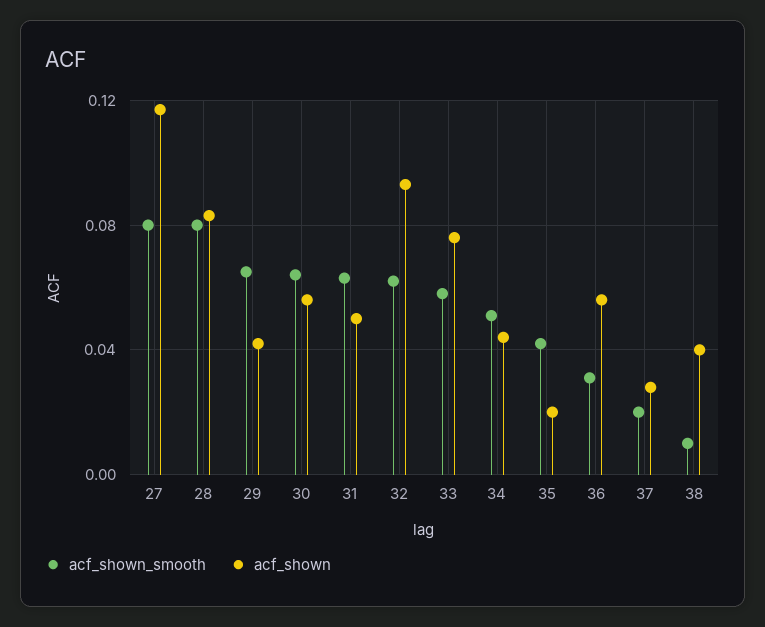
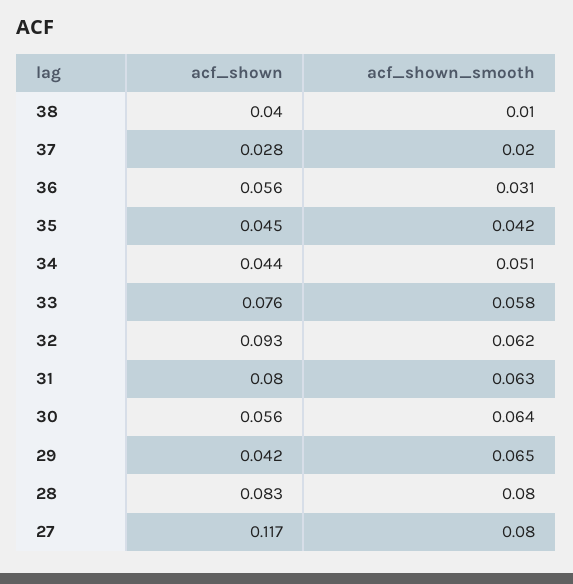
acf_shown, 31: 0.05 -> 0.08
acf_shown, 35: 0.02 -> 0.045

